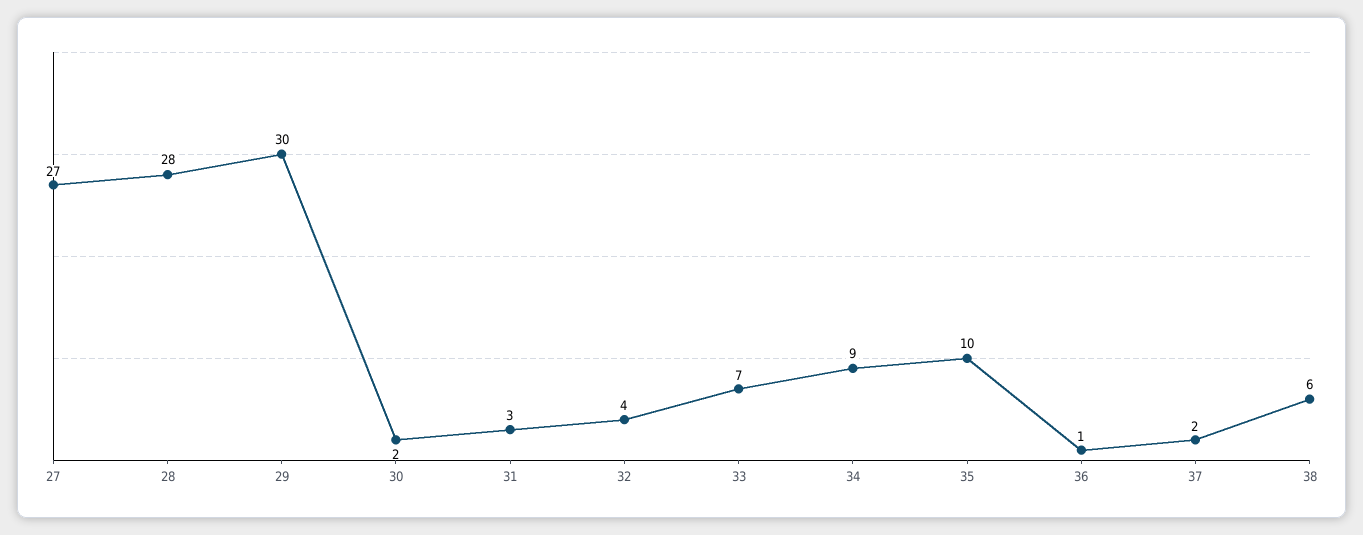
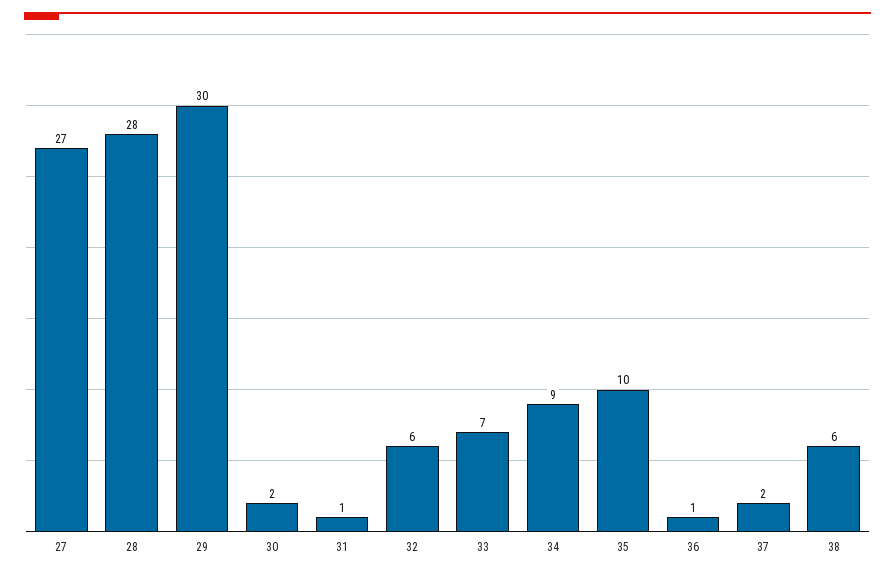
31: 3 -> 1
32: 4 -> 6

